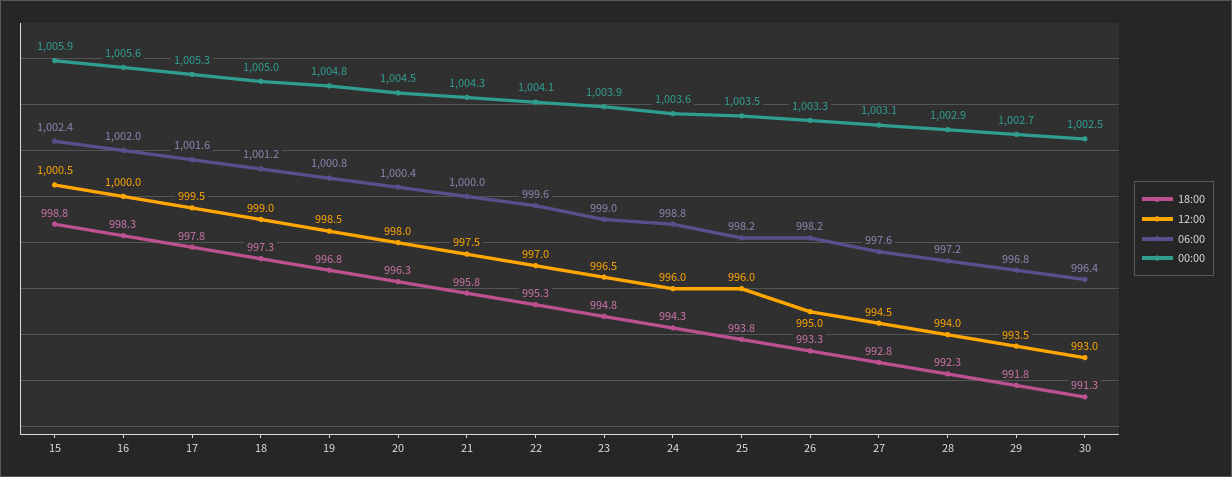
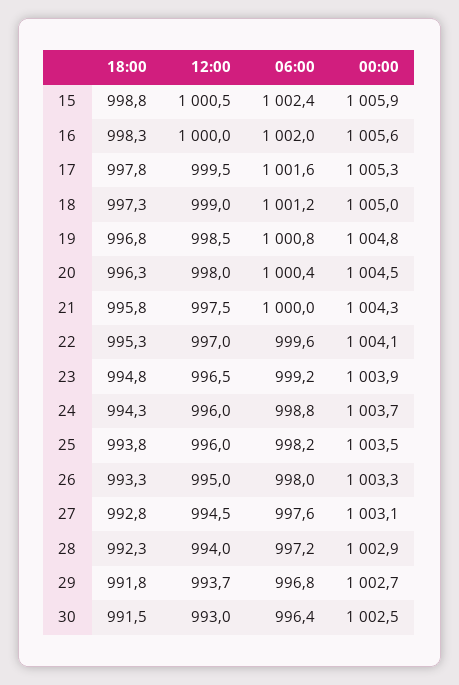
06:00, 23: 999 -> 999.2
00:00, 24: 1003.6 -> 1003.7
06:00, 26: 998.2 -> 998
12:00, 29: 993.5 -> 993.7
18:00, 30: 991.3 -> 991.5

